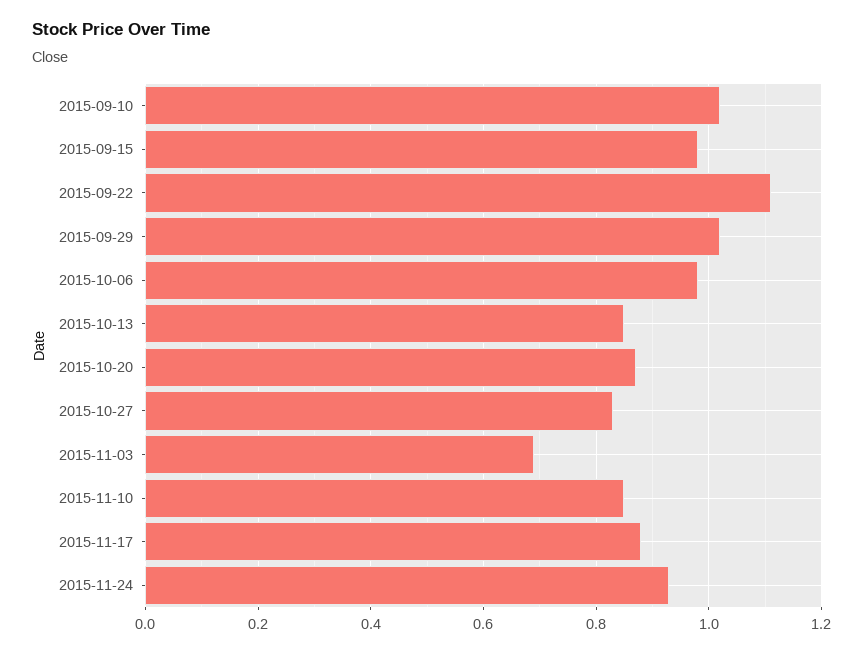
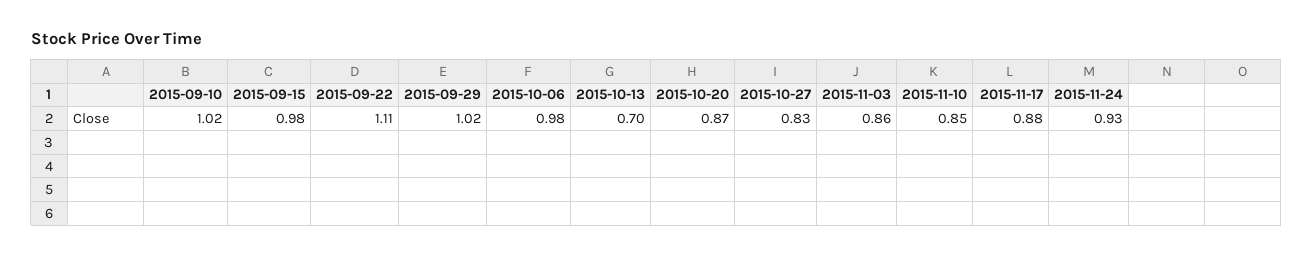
2015-10-13: 0.85 -> 0.7
2015-11-03: 0.7 -> 0.86

